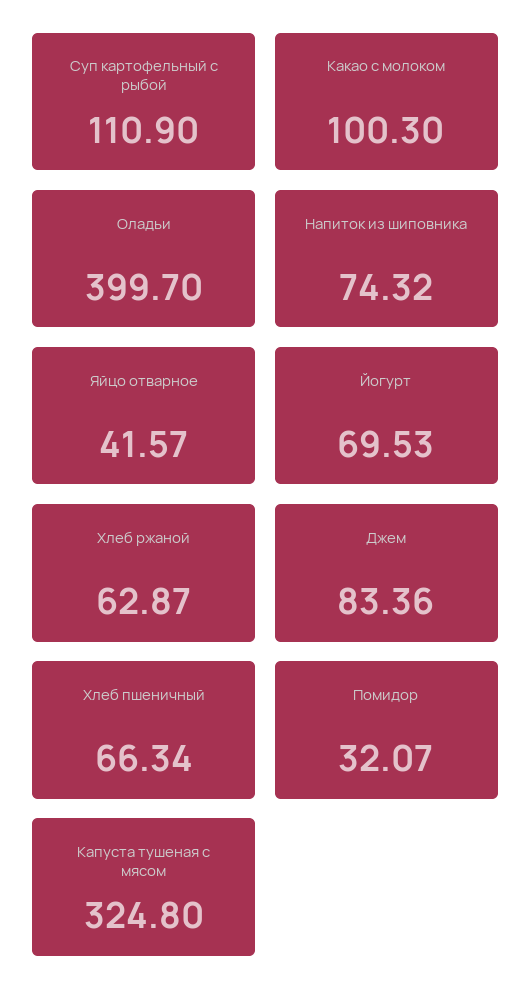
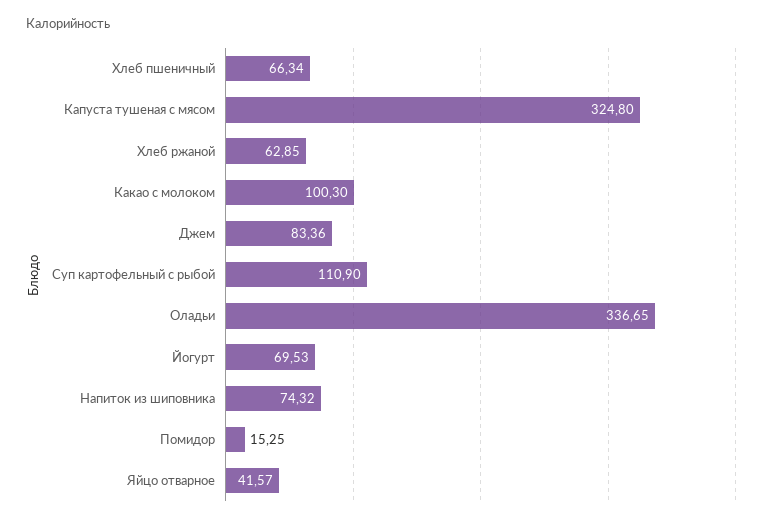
Оладьи: 399.7 -> 336.65
Хлеб ржаной: 62.87 -> 62.85
Помидор: 32.07 -> 15.25

